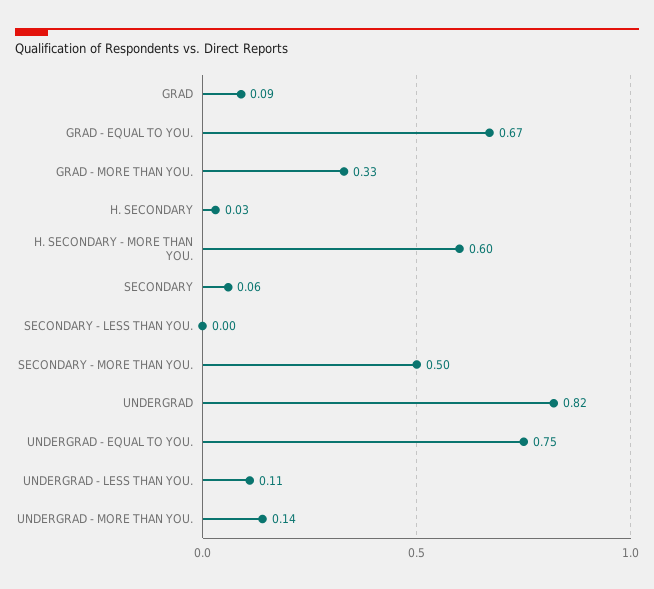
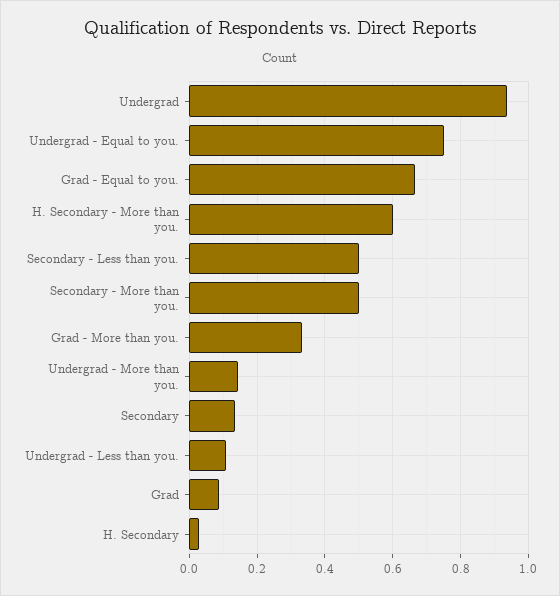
SECONDARY: 0.06 -> 0.14
SECONDARY - LESS THAN YOU.: 0 -> 0.5
UNDERGRAD: 0.82 -> 0.94

